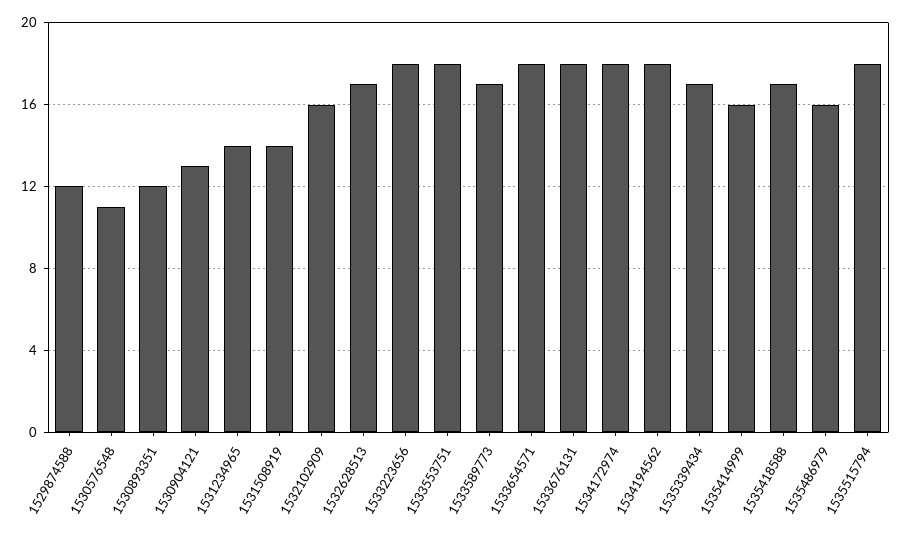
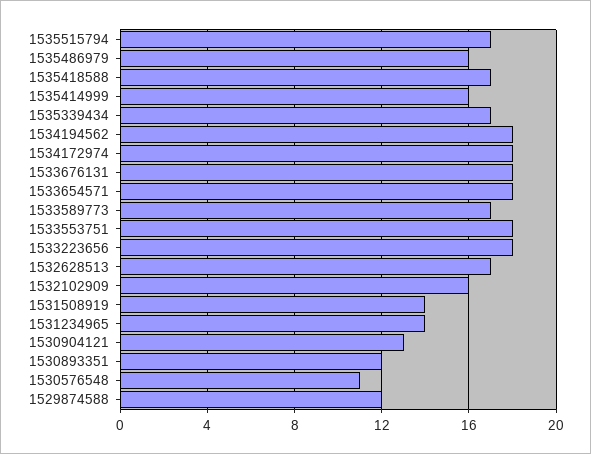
1535515794: 18 -> 17

